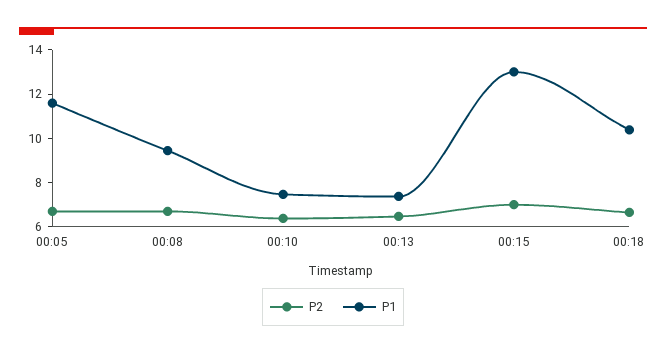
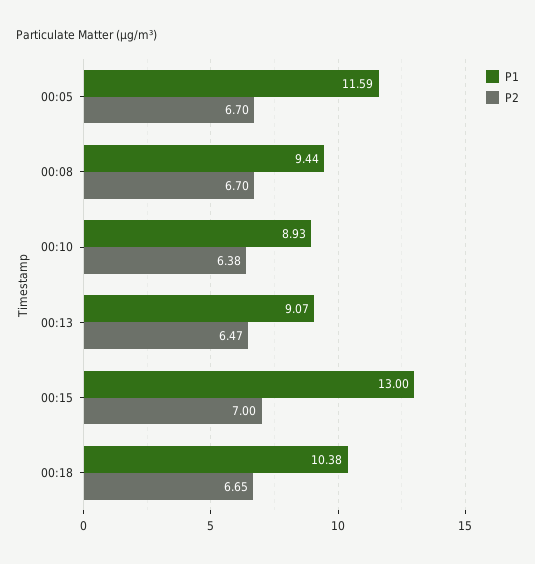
P1, 00:10: 7.5 -> 8.93
P1, 00:13: 7.5 -> 9.07

